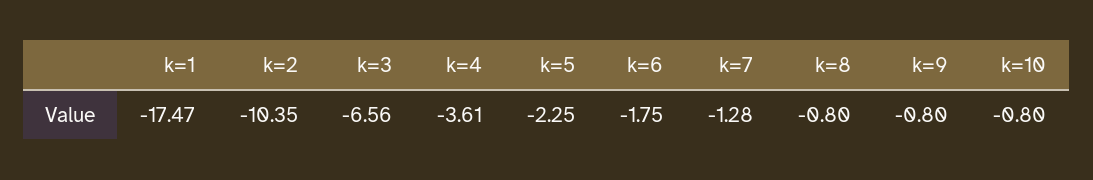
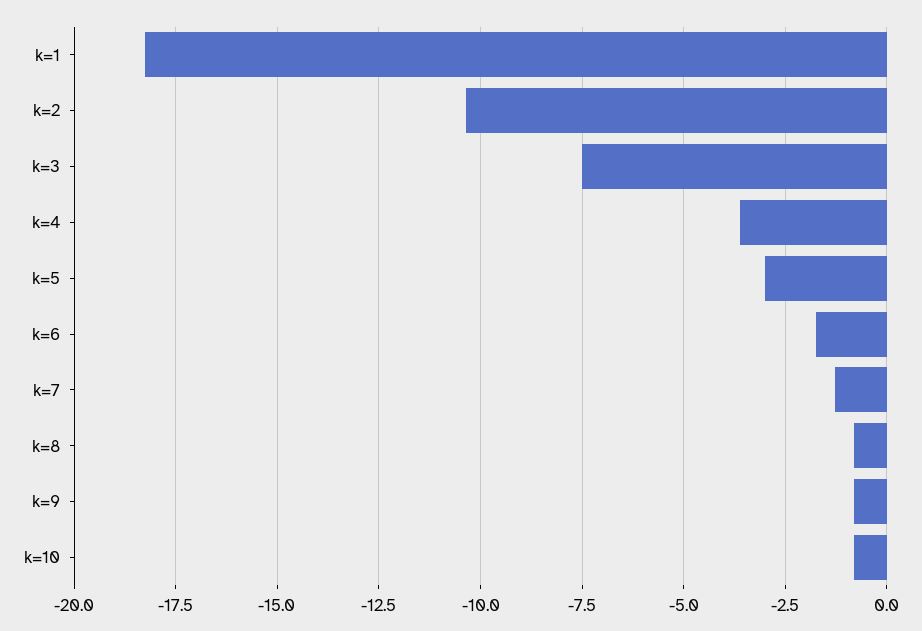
k=1: -17.47 -> -18.25
k=3: -6.56 -> -7.5
k=5: -2.25 -> -3

